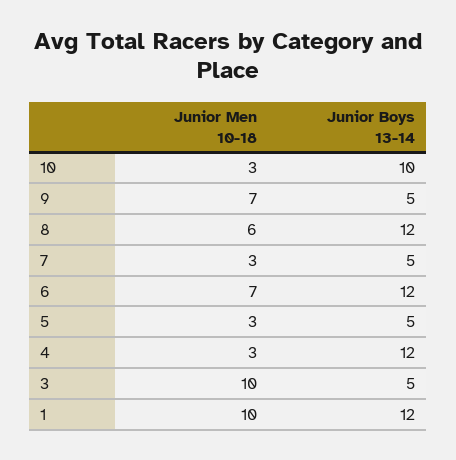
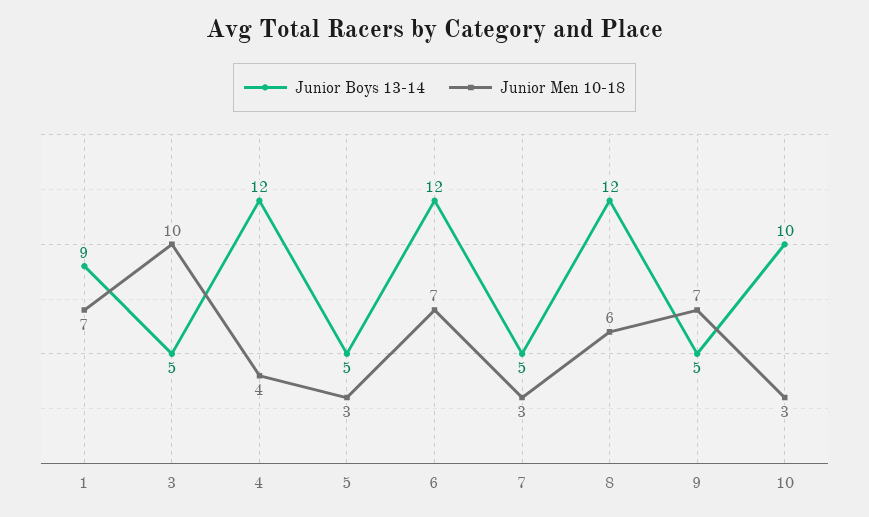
Junior Men 10-18, 4: 3 -> 4
Junior Men 10-18, 1: 10 -> 7
Junior Boys 13-14, 1: 12 -> 9

